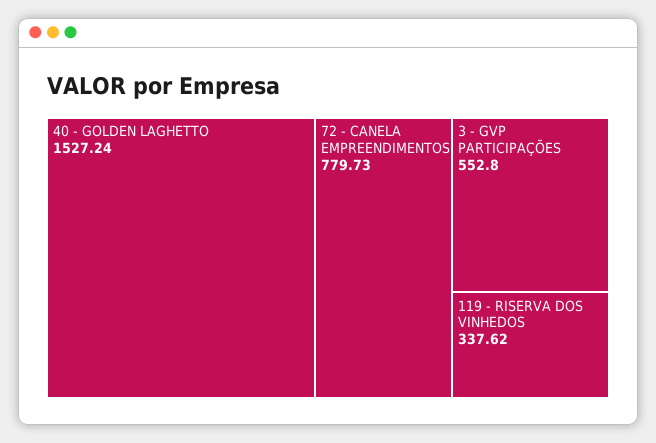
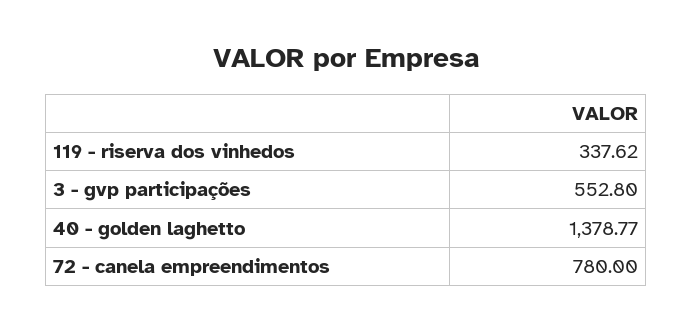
40 - GOLDEN LAGHETTO: 1527.24 -> 1378.77
72 - CANELA EMPREENDIMENTOS: 779.73 -> 780

